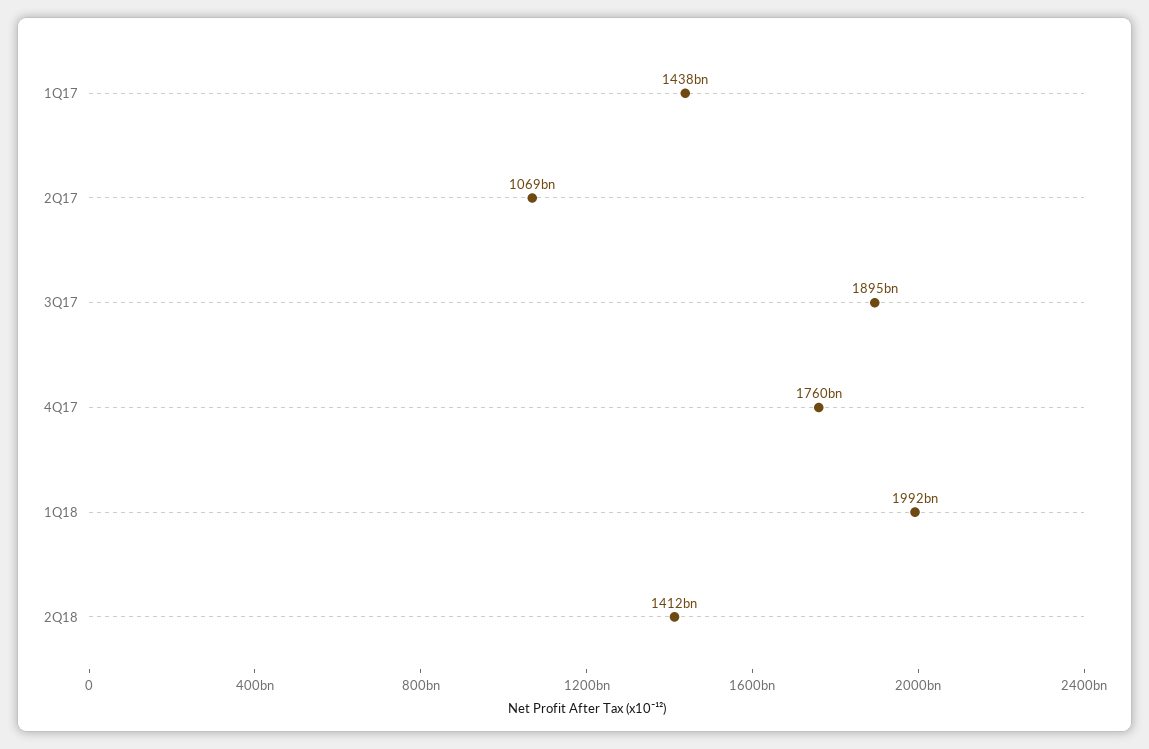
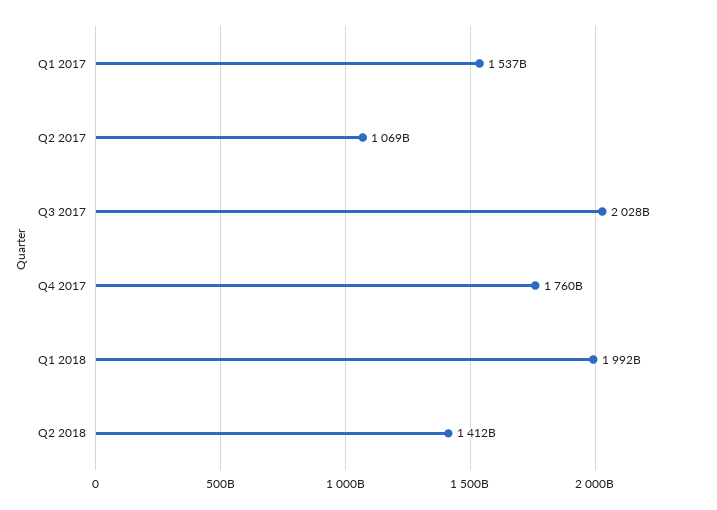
1Q17: 1438000000000 -> 1537000000000
3Q17: 1895000000000 -> 2028000000000

